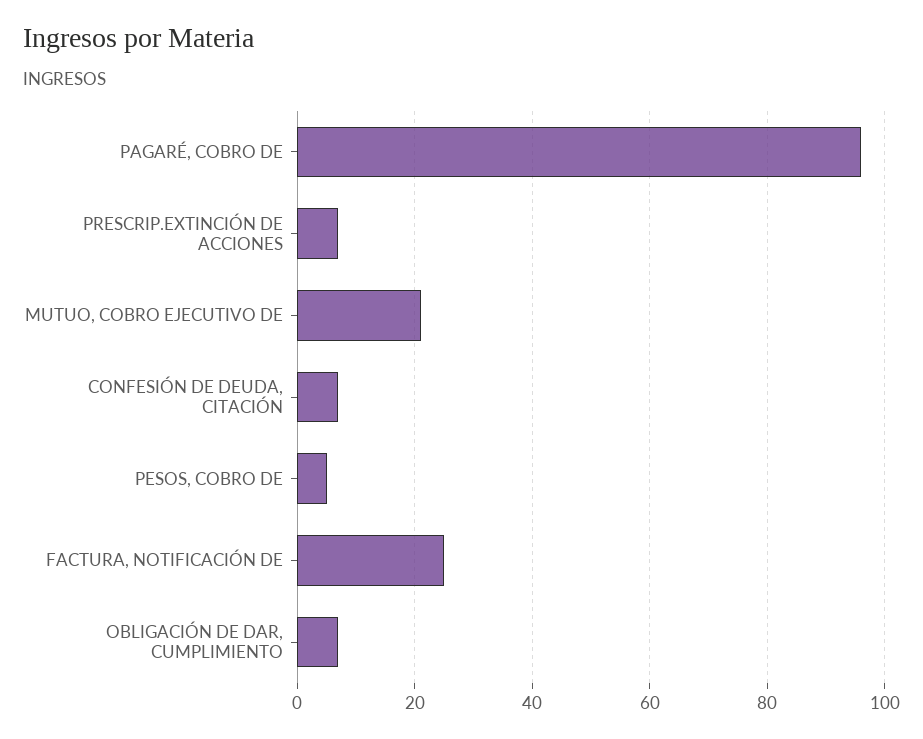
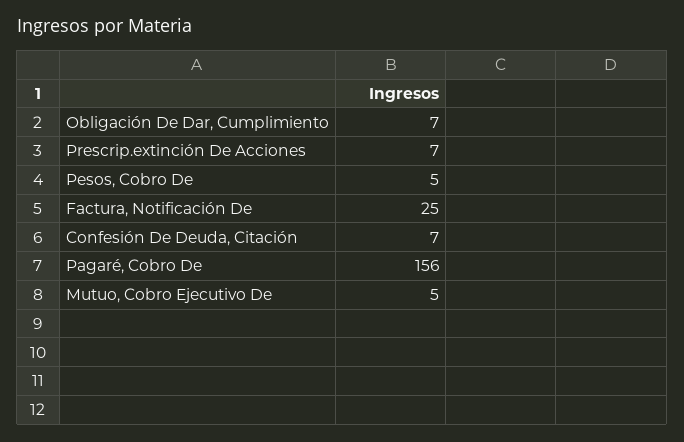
PAGARÉ, COBRO DE: 95 -> 156
MUTUO, COBRO EJECUTIVO DE: 20 -> 5

